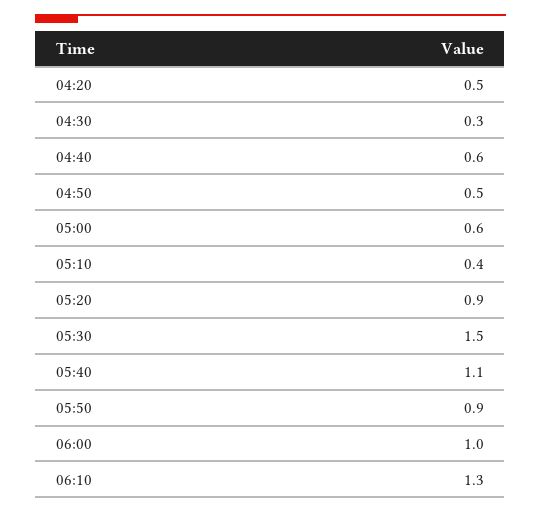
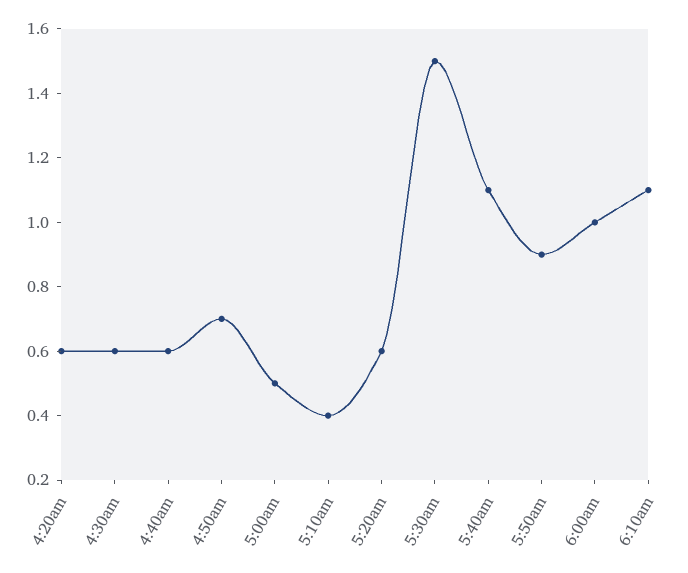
04:20: 0.5 -> 0.6
04:30: 0.3 -> 0.6
04:50: 0.5 -> 0.7
05:00: 0.6 -> 0.5
05:20: 0.9 -> 0.6
06:10: 1.3 -> 1.1

